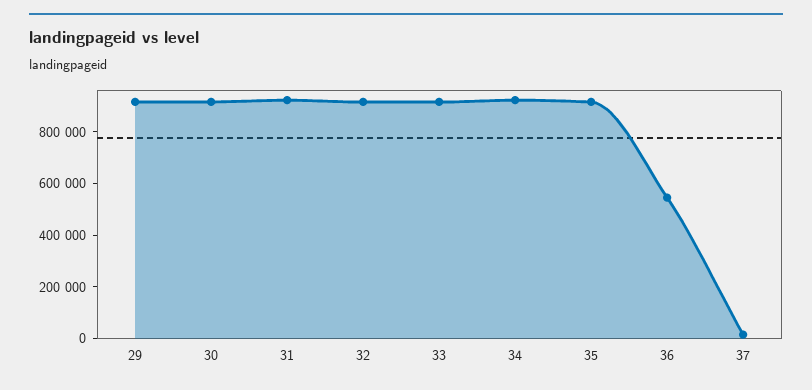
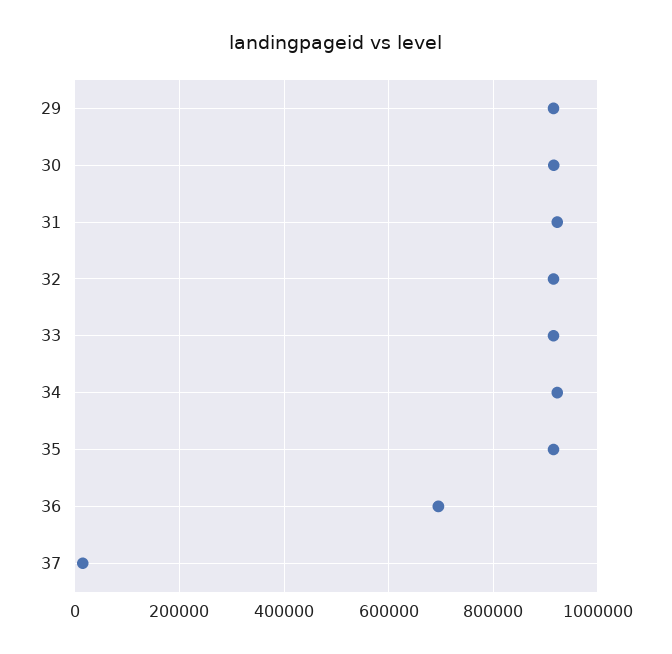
36: 550000 -> 700000

